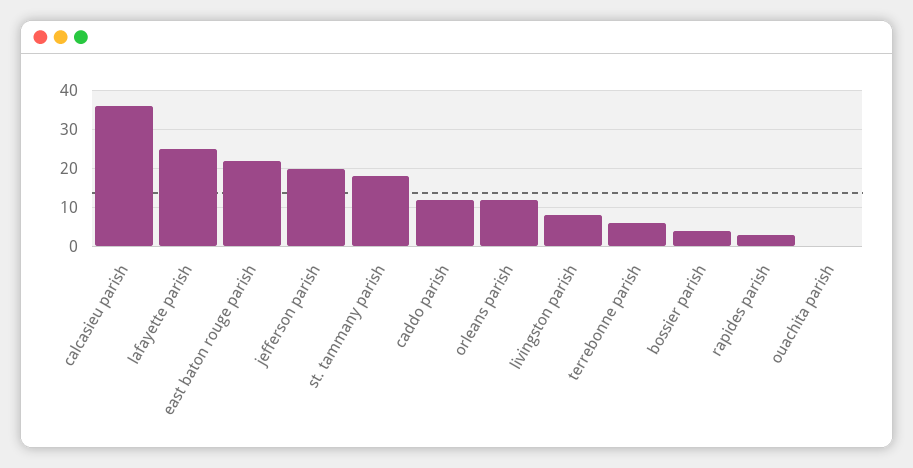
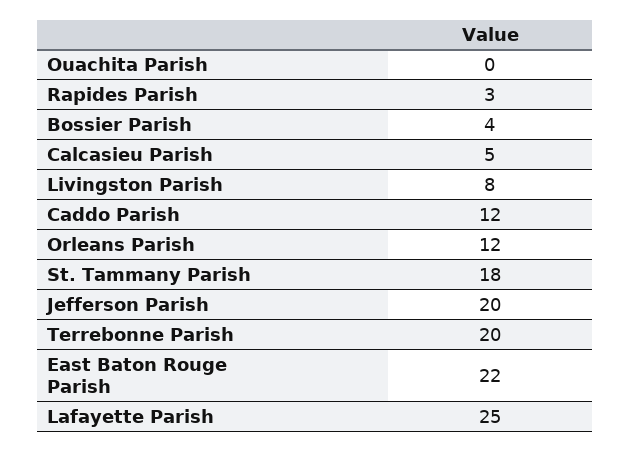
calcasieu parish: 35 -> 5
terrebonne parish: 5 -> 20

